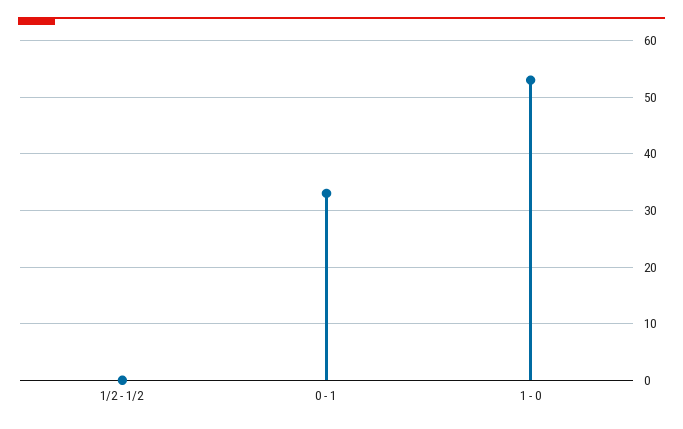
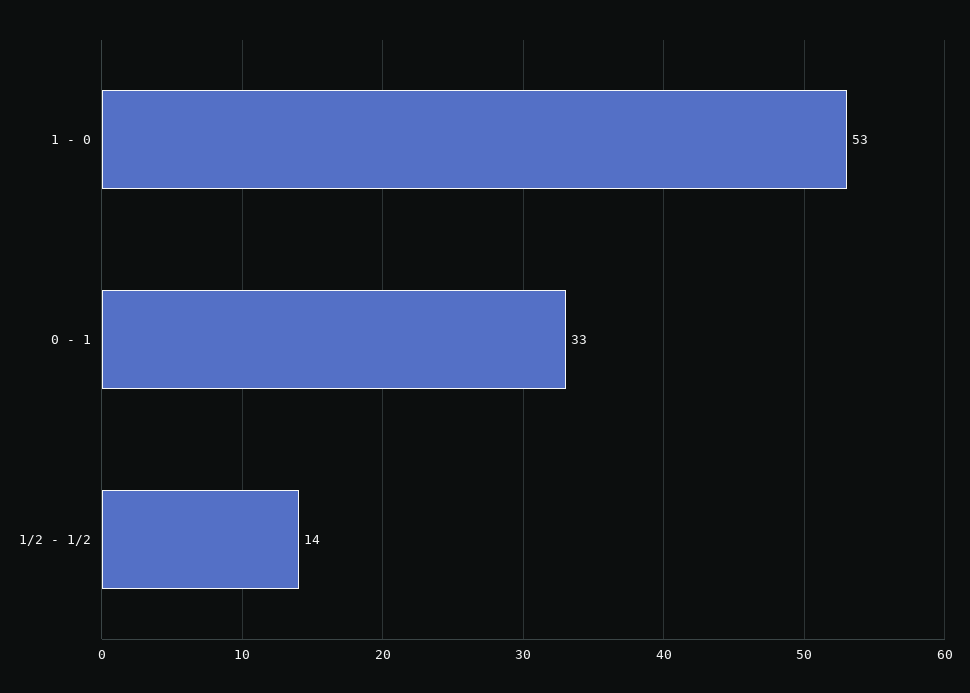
1/2 - 1/2: 0 -> 14

